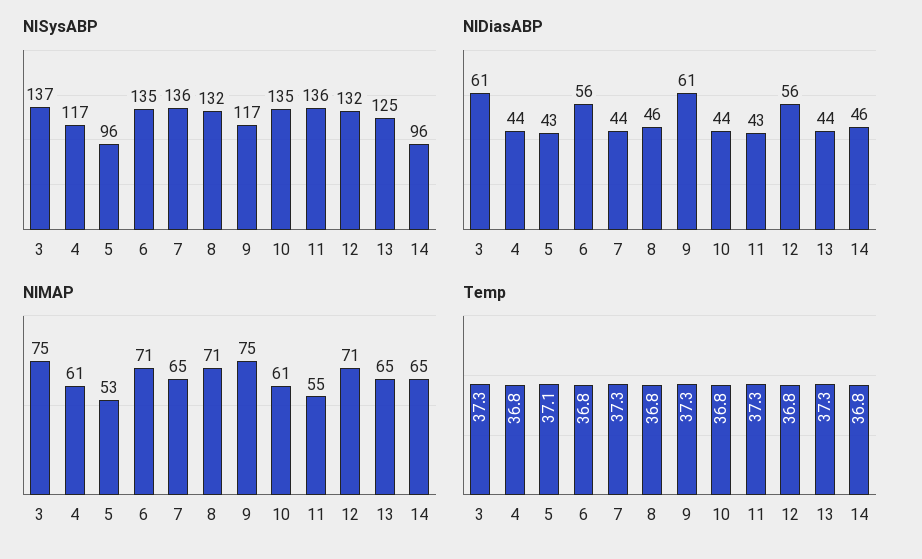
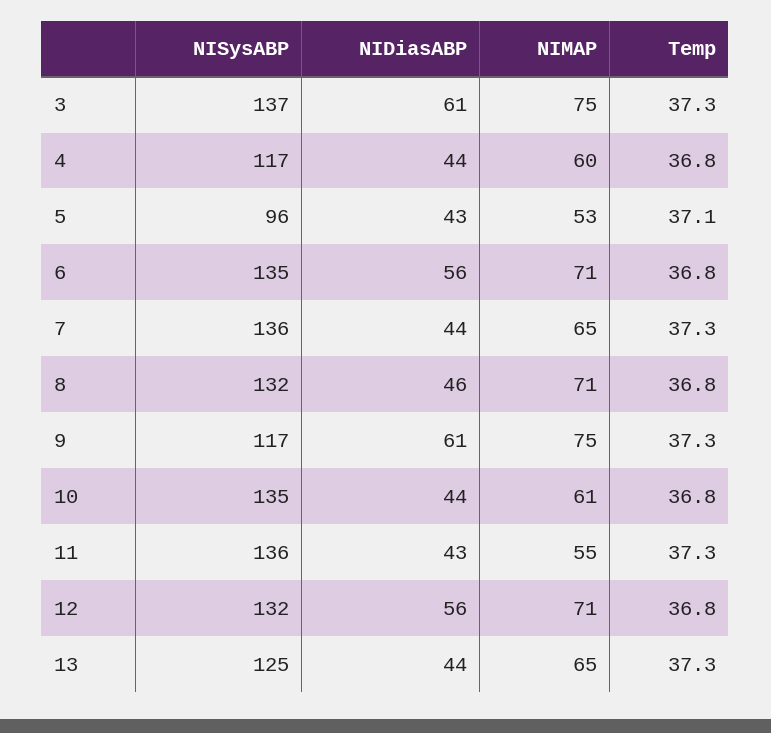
NISysABP, 14: 96 -> none
NIDiasABP, 14: 46 -> none
NIMAP, 4: 61 -> 60
NIMAP, 14: 65 -> none
Temp, 14: 36.8 -> none

